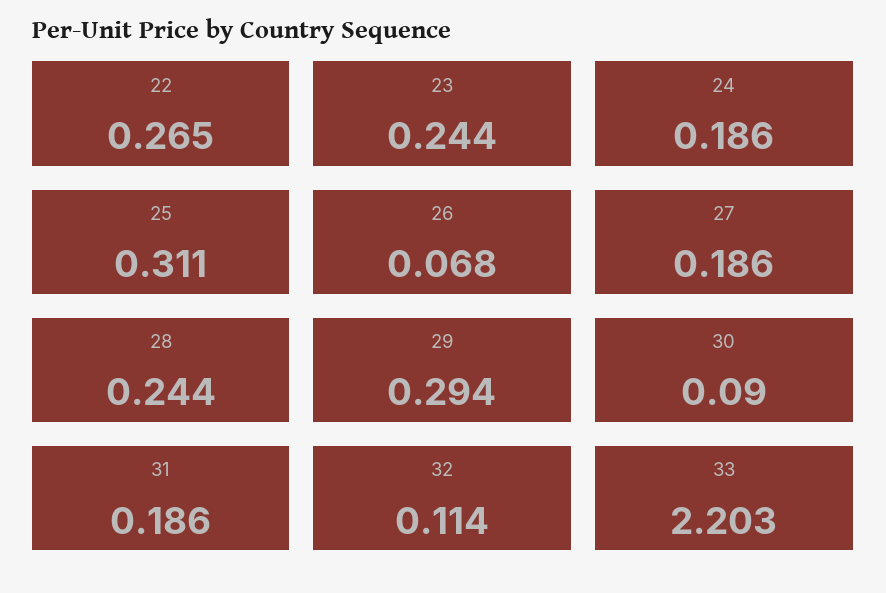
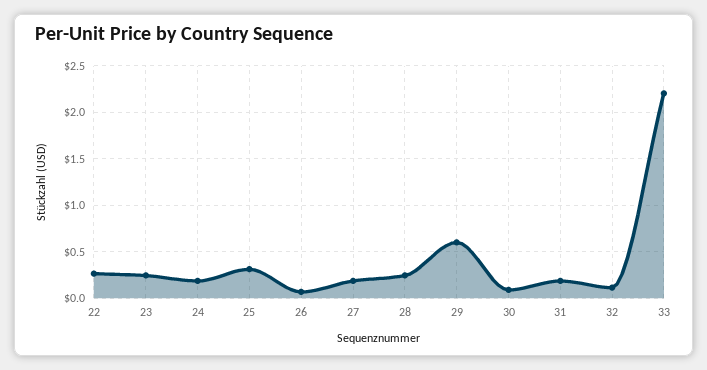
29: 0.294 -> 0.6

